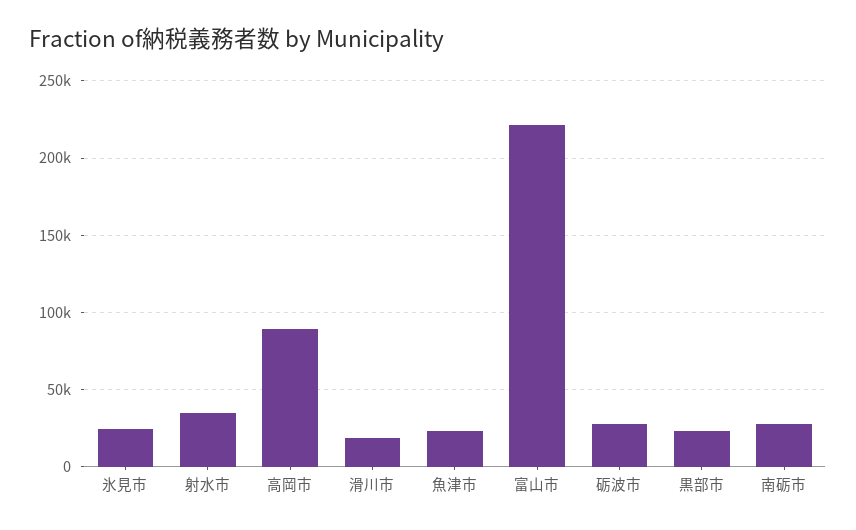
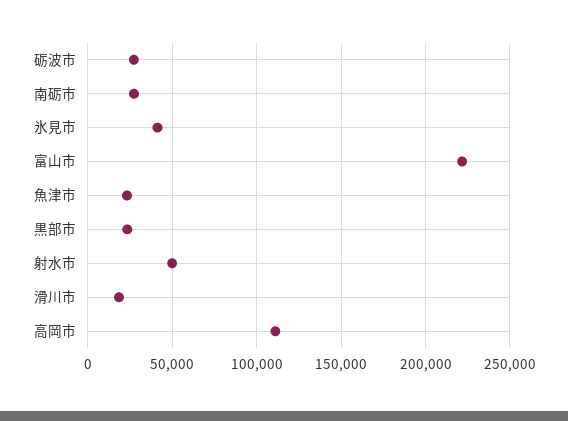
氷見市: 25000 -> 40000
射水市: 35000 -> 50000
高岡市: 90000 -> 110000

